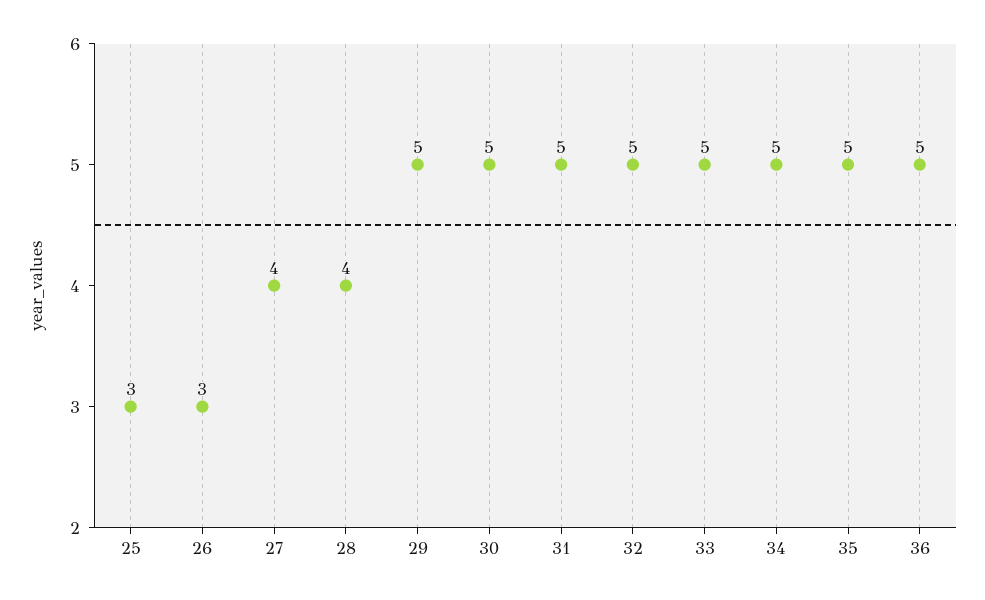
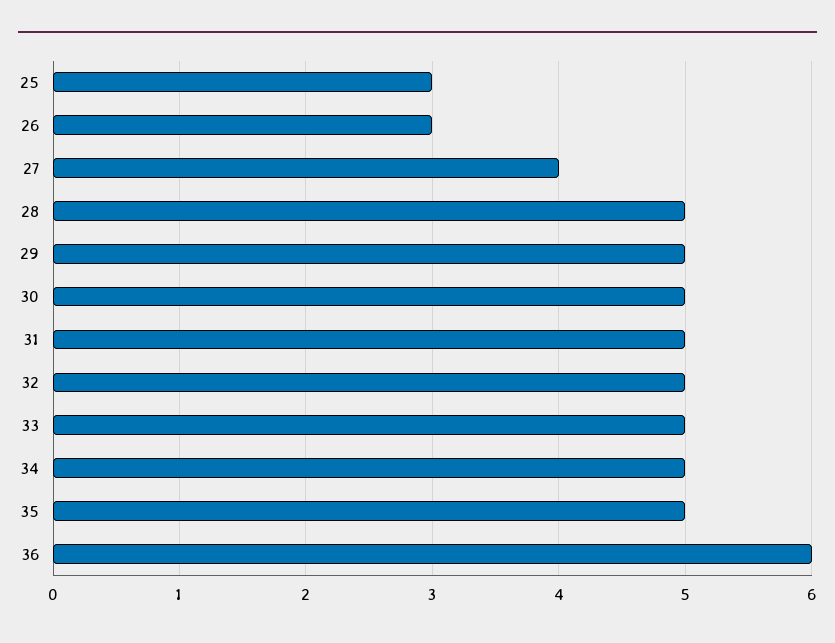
28: 4 -> 5
36: 5 -> 6

